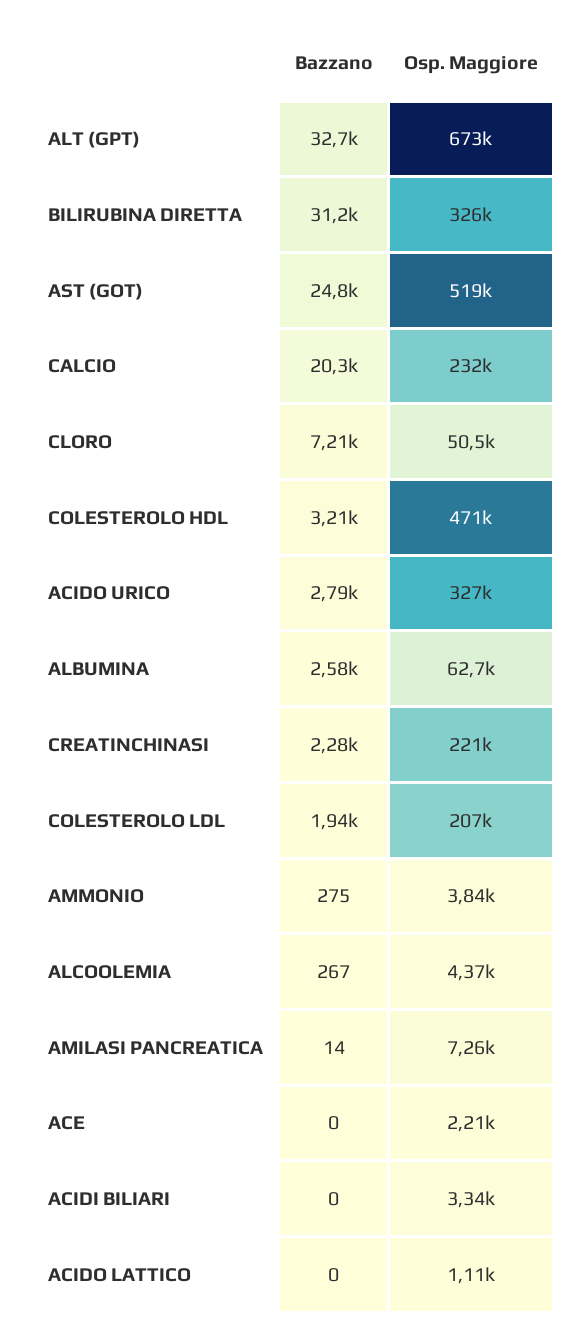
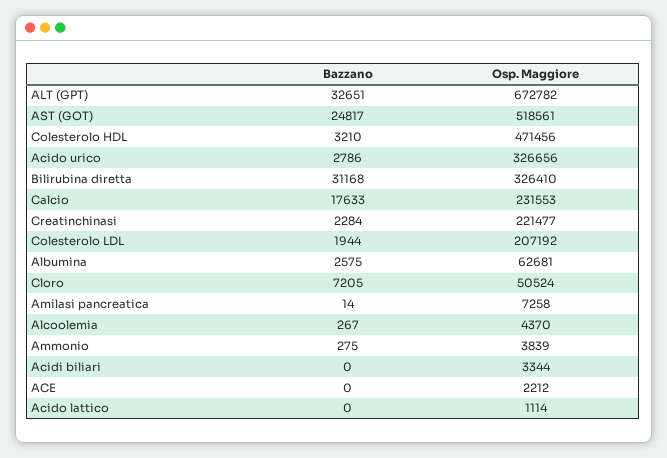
Bazzano, CALCIO: 20300 -> 17633

